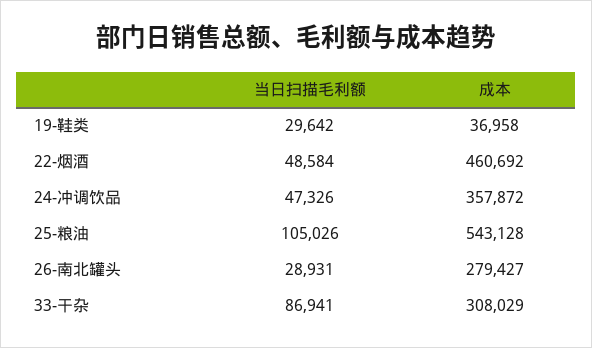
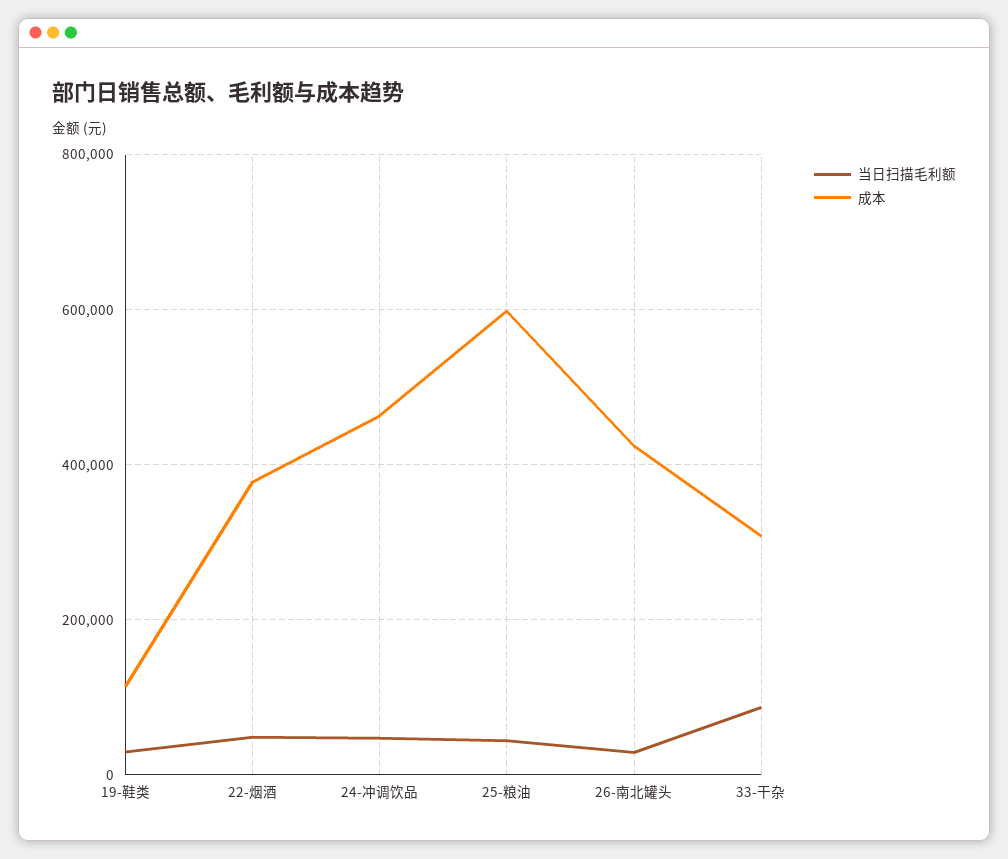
成本, 19-鞋类: 36958 -> 120000
成本, 22-烟酒: 460692 -> 380000
成本, 24-冲调饮品: 357872 -> 460000
当日扫描毛利额, 25-粮油: 105026 -> 40000
成本, 25-粮油: 543128 -> 600000
成本, 26-南北罐头: 279427 -> 420000

